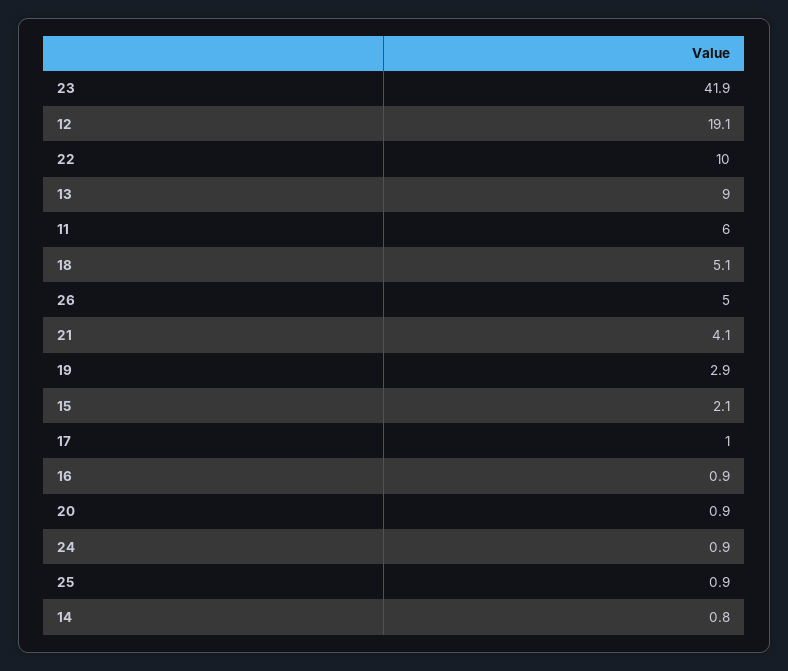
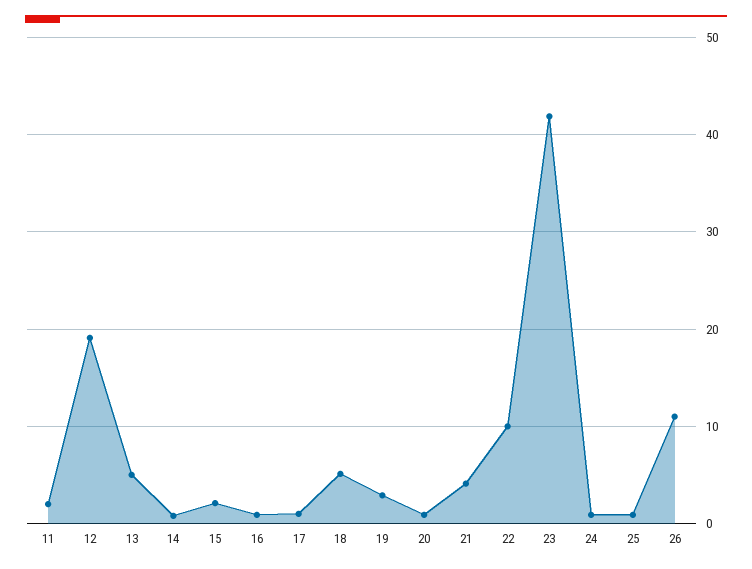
13: 9 -> 5
11: 6 -> 2
26: 5 -> 11

